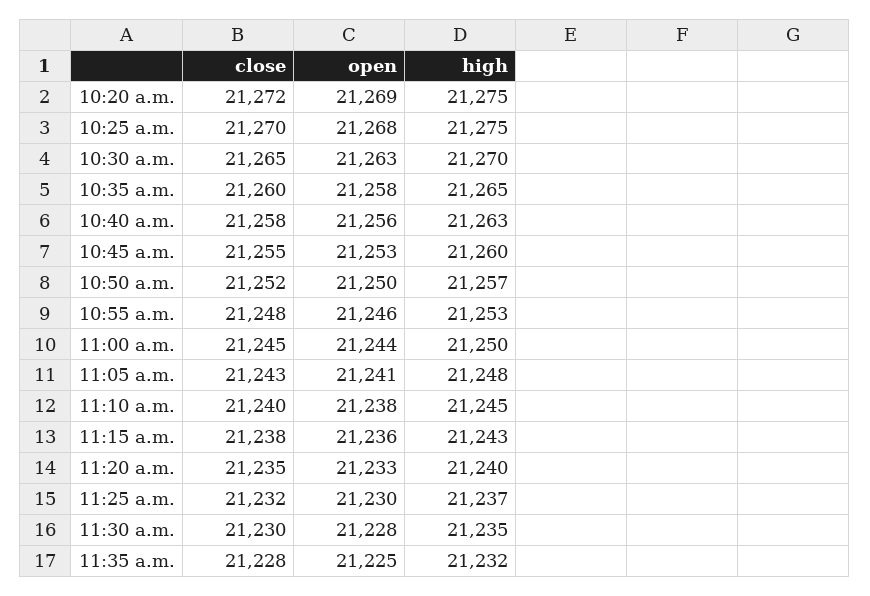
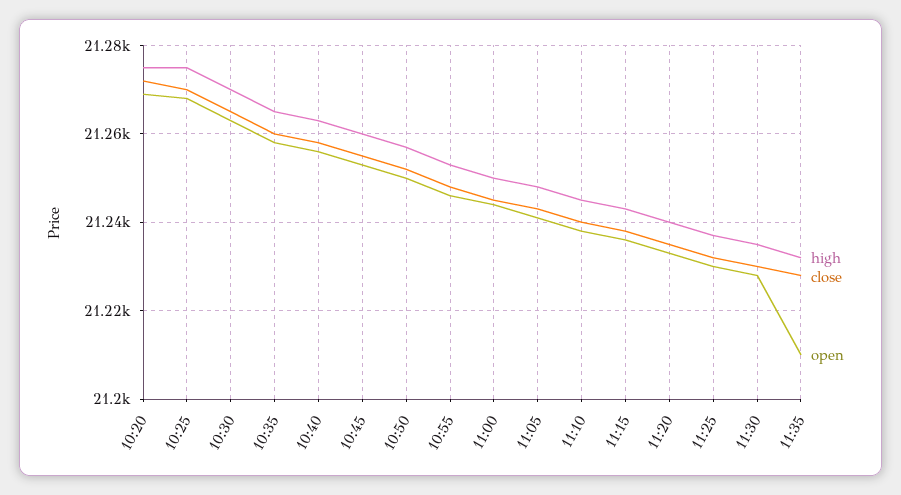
open, 11:35 a.m.: 21225 -> 21210

